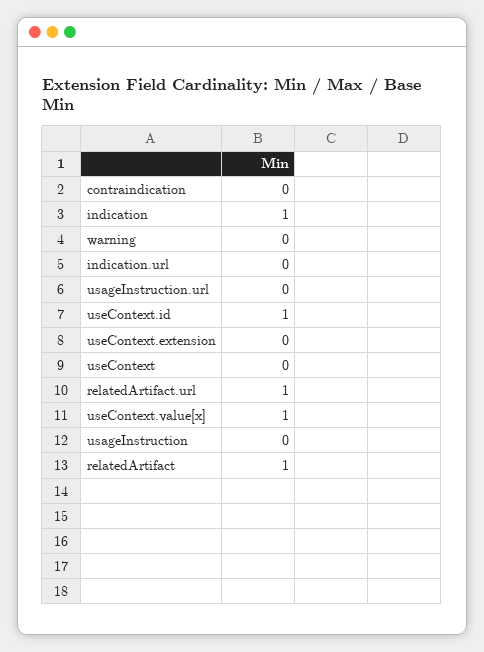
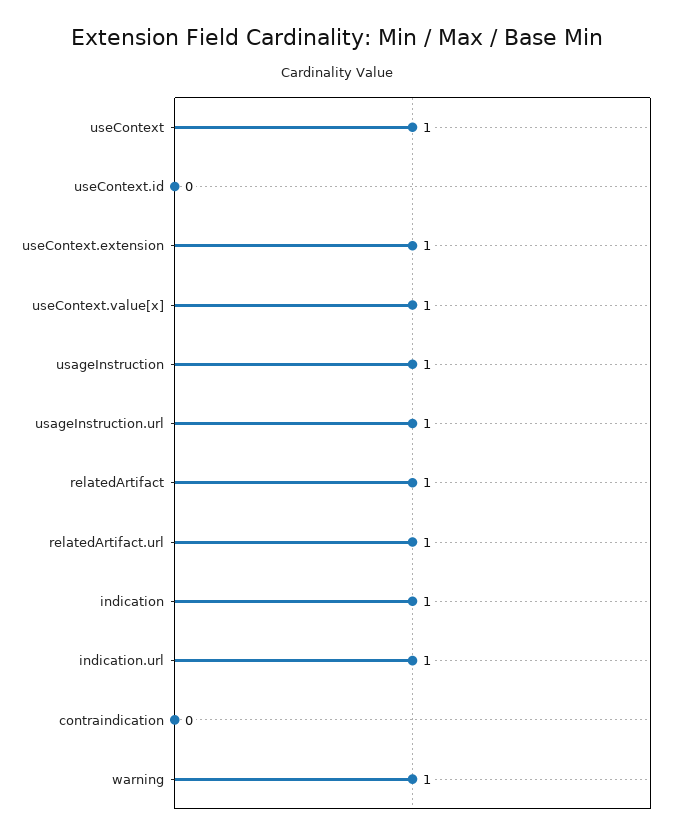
warning: 0 -> 1
indication.url: 0 -> 1
usageInstruction.url: 0 -> 1
useContext.id: 1 -> 0
useContext.extension: 0 -> 1
useContext: 0 -> 1
usageInstruction: 0 -> 1

